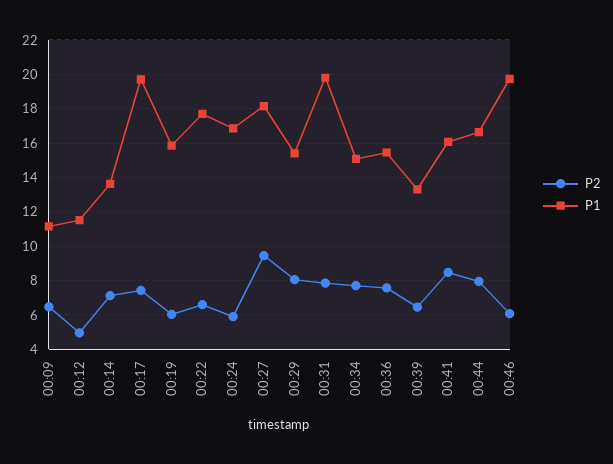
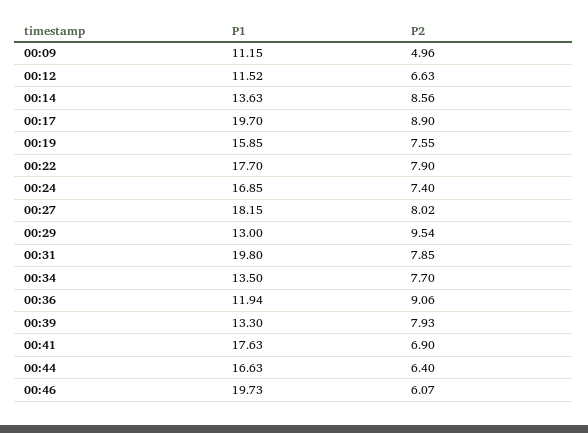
P2, 00:09: 6.5 -> 4.96
P2, 00:12: 5 -> 6.63
P2, 00:14: 7 -> 8.56
P2, 00:17: 7.5 -> 8.9
P2, 00:19: 6 -> 7.55
P2, 00:22: 6.5 -> 7.9
P2, 00:24: 6 -> 7.4
P2, 00:27: 9.5 -> 8.02
P2, 00:29: 8 -> 9.54
P1, 00:29: 15.5 -> 13
P1, 00:34: 15 -> 13.5
P2, 00:36: 7.5 -> 9.06
P1, 00:36: 15.5 -> 11.94
P2, 00:39: 6.5 -> 7.93
P2, 00:41: 8.5 -> 6.9
P1, 00:41: 16 -> 17.63
P2, 00:44: 8 -> 6.4

